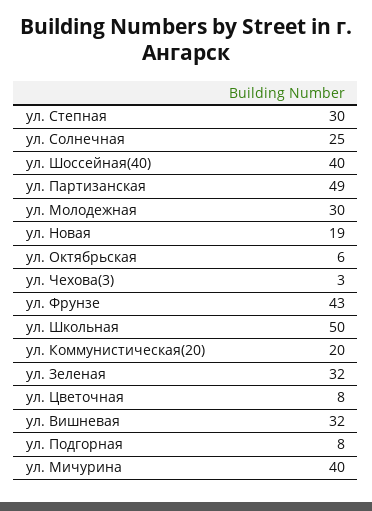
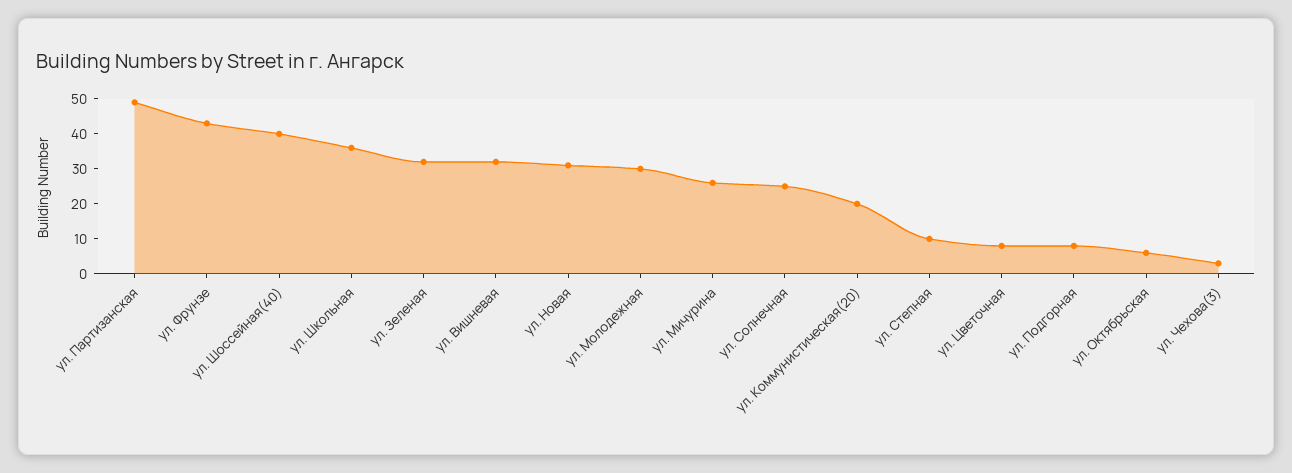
ул. Степная: 30 -> 10
ул. Новая: 19 -> 30
ул. Школьная: 50 -> 35
ул. Мичурина: 40 -> 25

